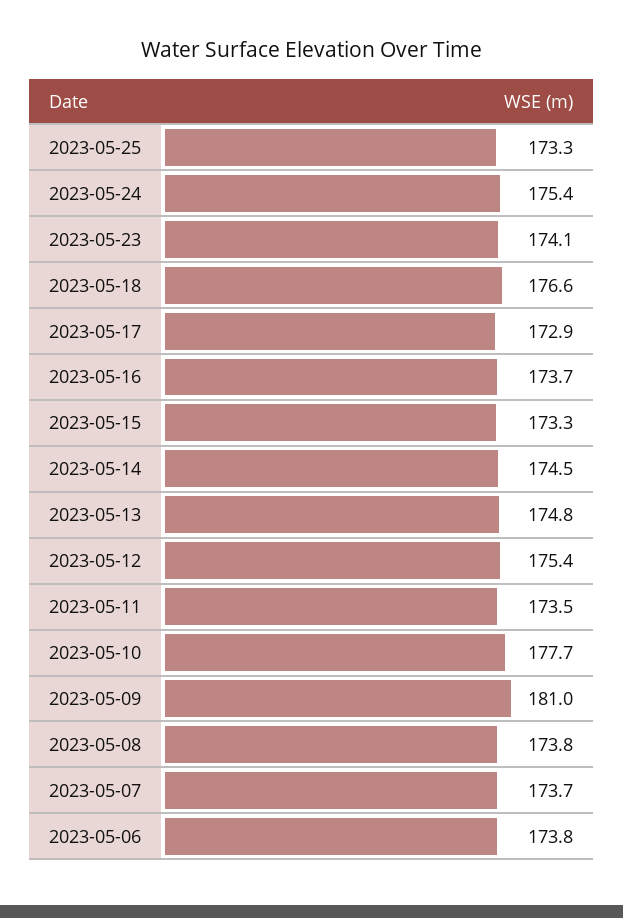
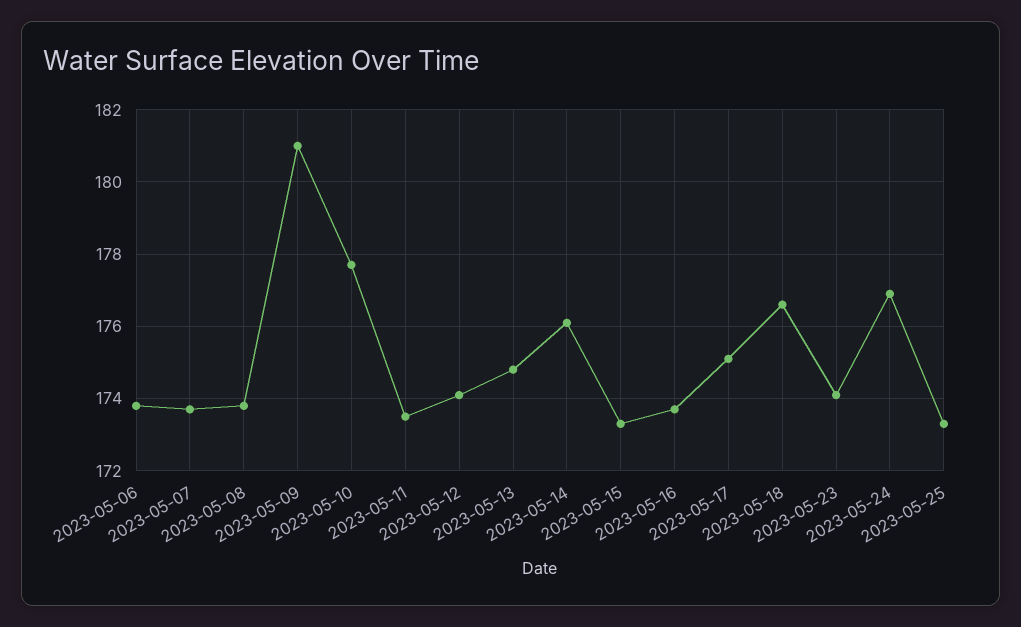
2023-05-24: 175.4 -> 177
2023-05-17: 172.9 -> 175
2023-05-14: 174.5 -> 176
2023-05-12: 175.4 -> 174

